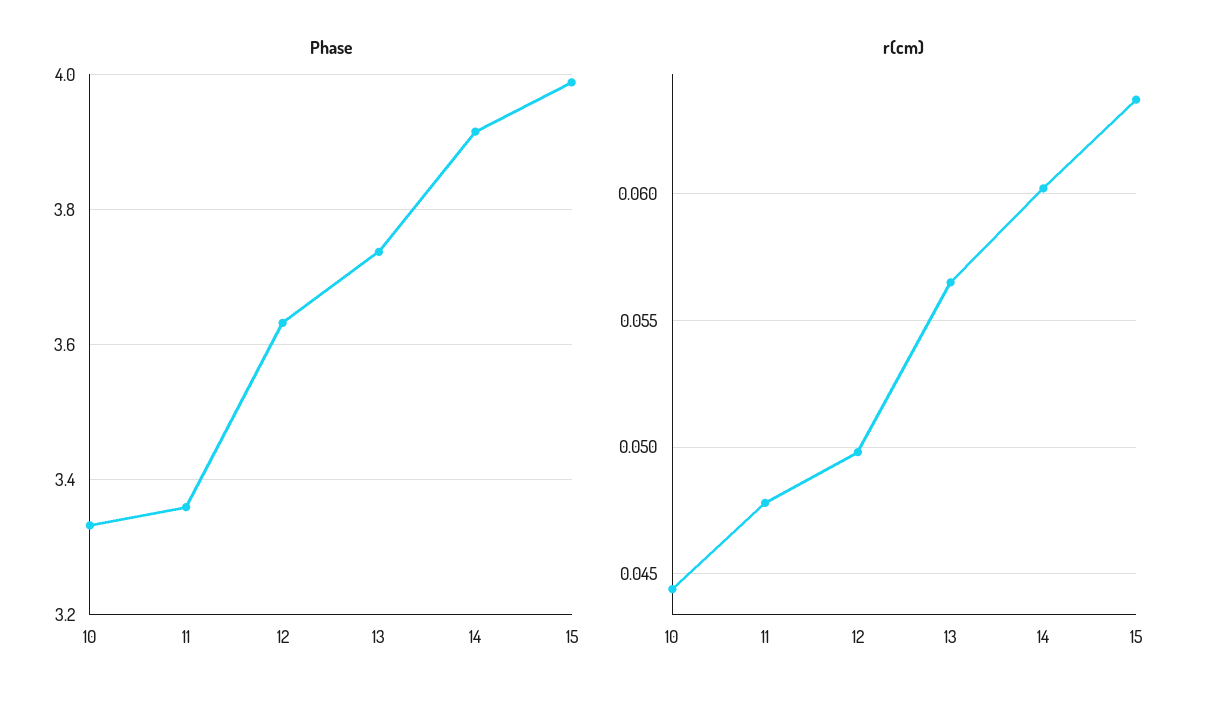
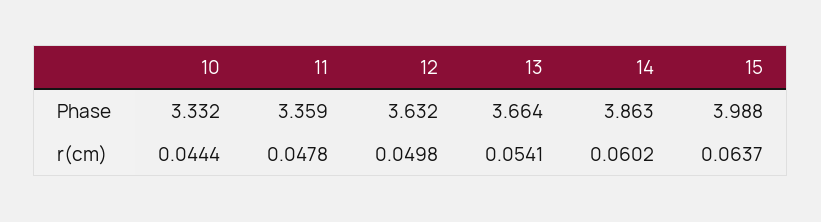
Phase, 13: 3.74 -> 3.664
Phase, 14: 3.92 -> 3.863
r(cm), 13: 0.0565 -> 0.0541

